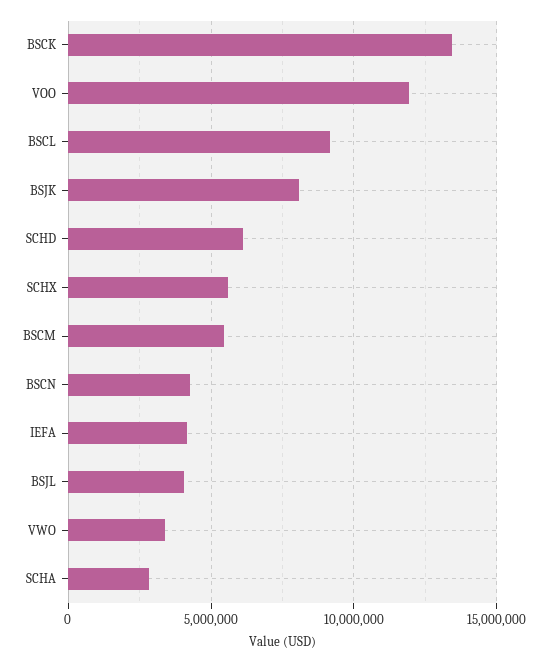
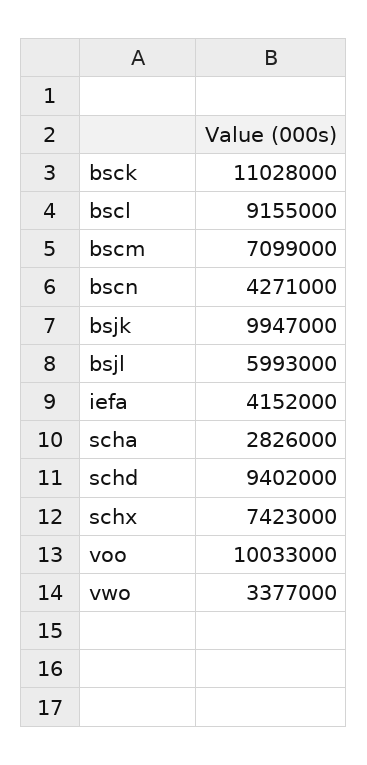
BSCK: 13500000 -> 11028000
VOO: 12000000 -> 10033000
BSJK: 8000000 -> 9947000
SCHD: 6000000 -> 9402000
SCHX: 5500000 -> 7423000
BSCM: 5500000 -> 7099000
BSJL: 4000000 -> 5993000

